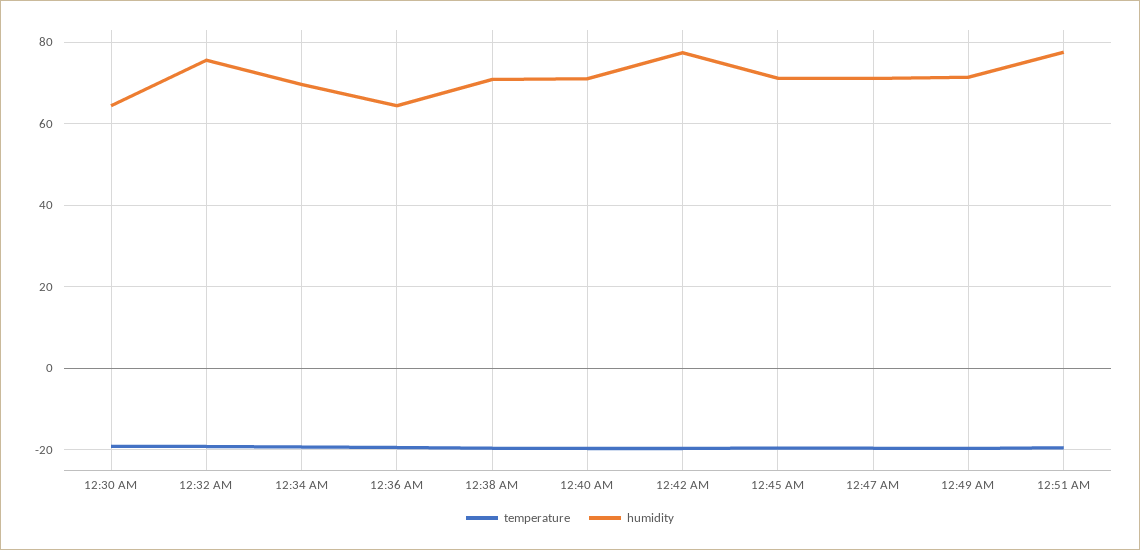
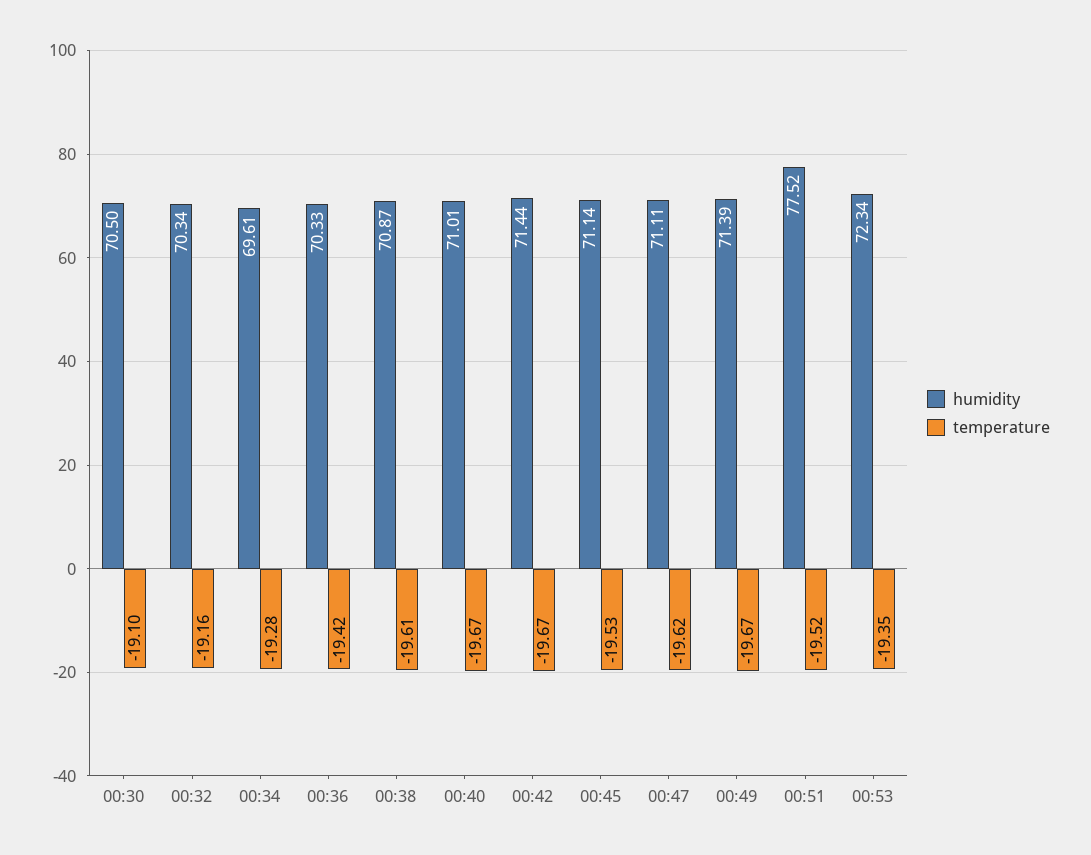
humidity, 12:30 AM: 64 -> 70.5
humidity, 12:32 AM: 76 -> 70.34
humidity, 12:36 AM: 64 -> 70.33
humidity, 12:42 AM: 78 -> 71.44
humidity, 00:53: none -> 72.34
temperature, 00:53: none -> -19.35

